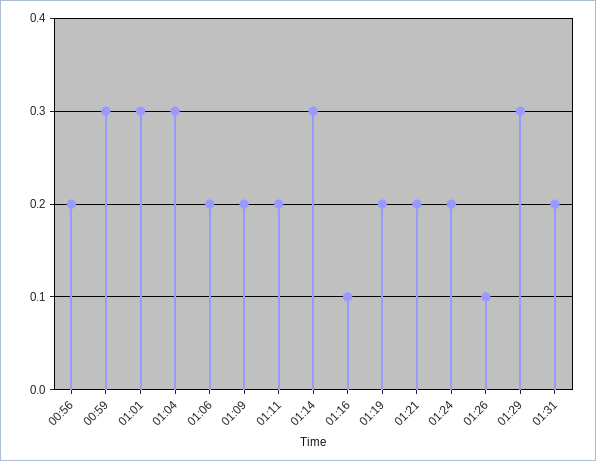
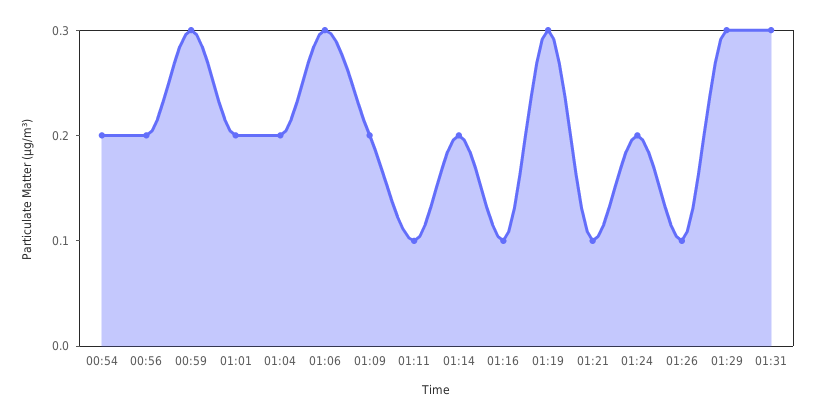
01:01: 0.3 -> 0.2
01:04: 0.3 -> 0.2
01:06: 0.2 -> 0.3
01:11: 0.2 -> 0.1
01:14: 0.3 -> 0.2
01:19: 0.2 -> 0.3
01:21: 0.2 -> 0.1
01:31: 0.2 -> 0.3
00:54: none -> 0.2

